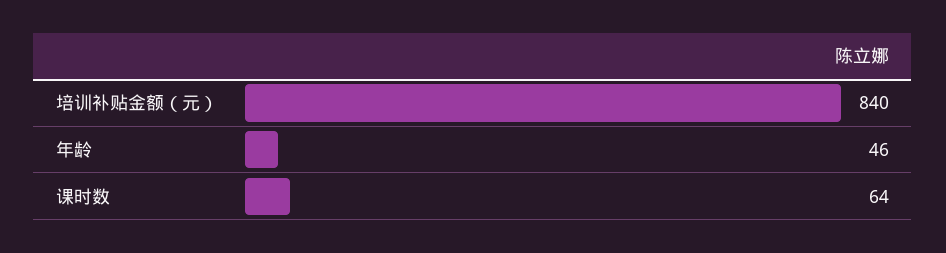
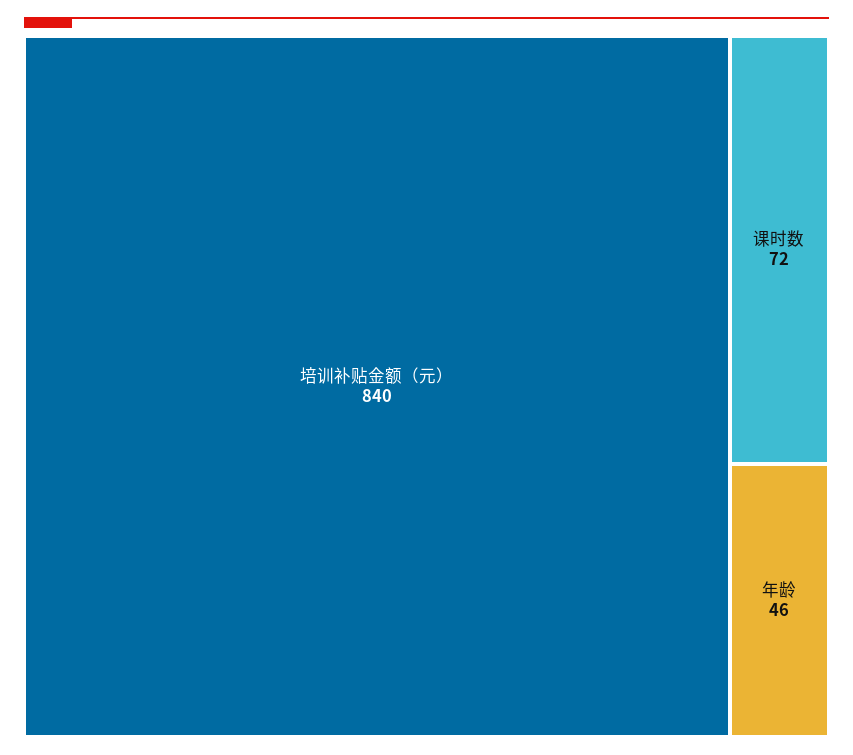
课时数: 64 -> 72

